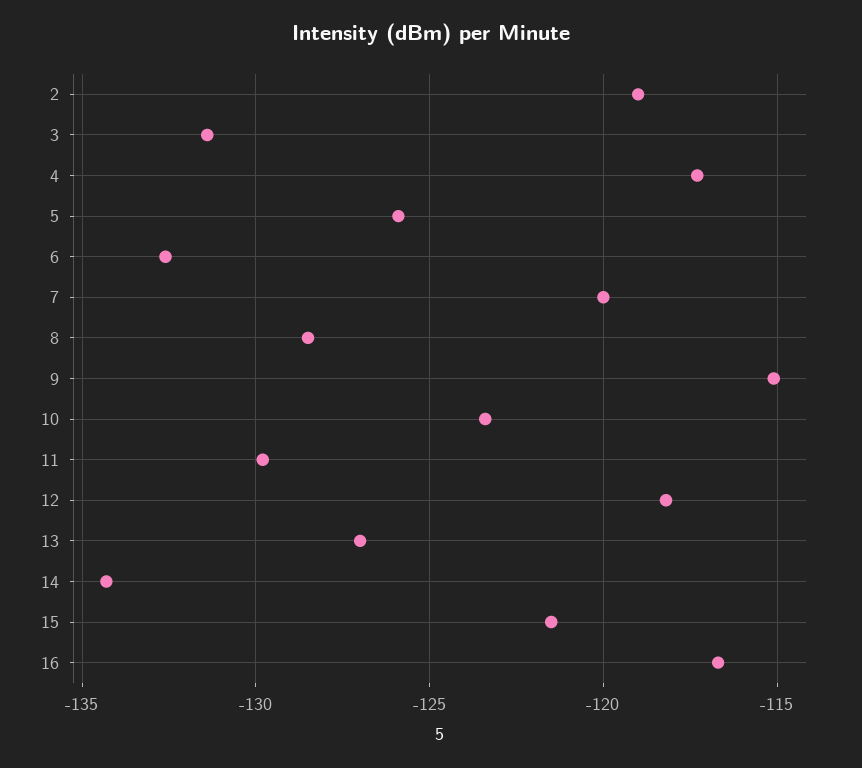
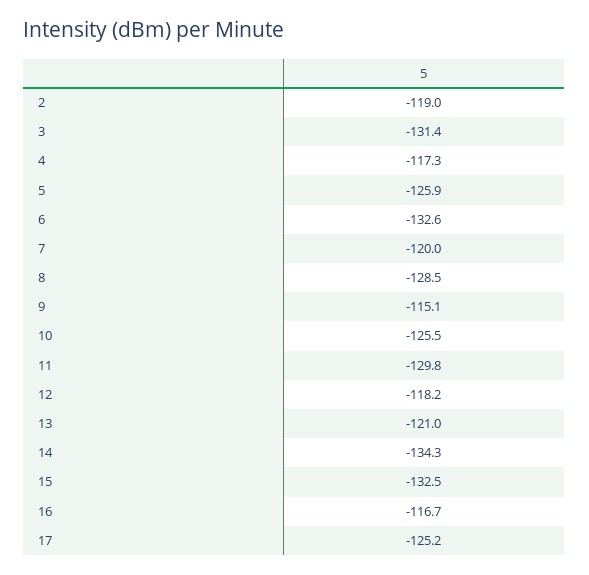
10: -123.5 -> -125.5
13: -127 -> -121
15: -121.5 -> -132.5
17: none -> -125.2

